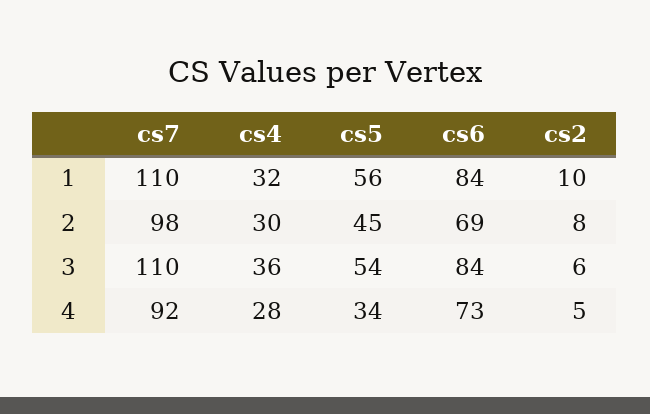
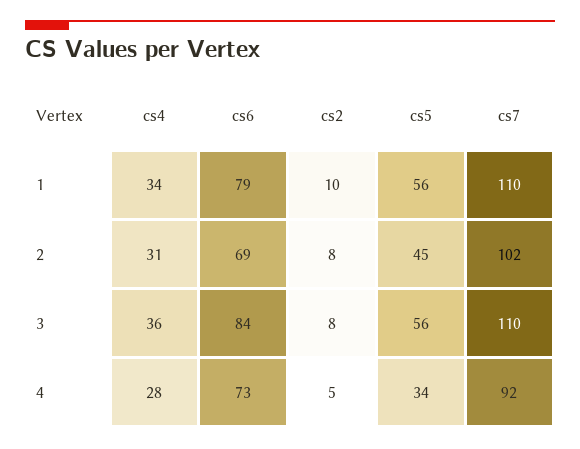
cs4, 1: 32 -> 34
cs6, 1: 84 -> 79
cs7, 2: 98 -> 102
cs4, 2: 30 -> 31
cs5, 3: 54 -> 56
cs2, 3: 6 -> 8

